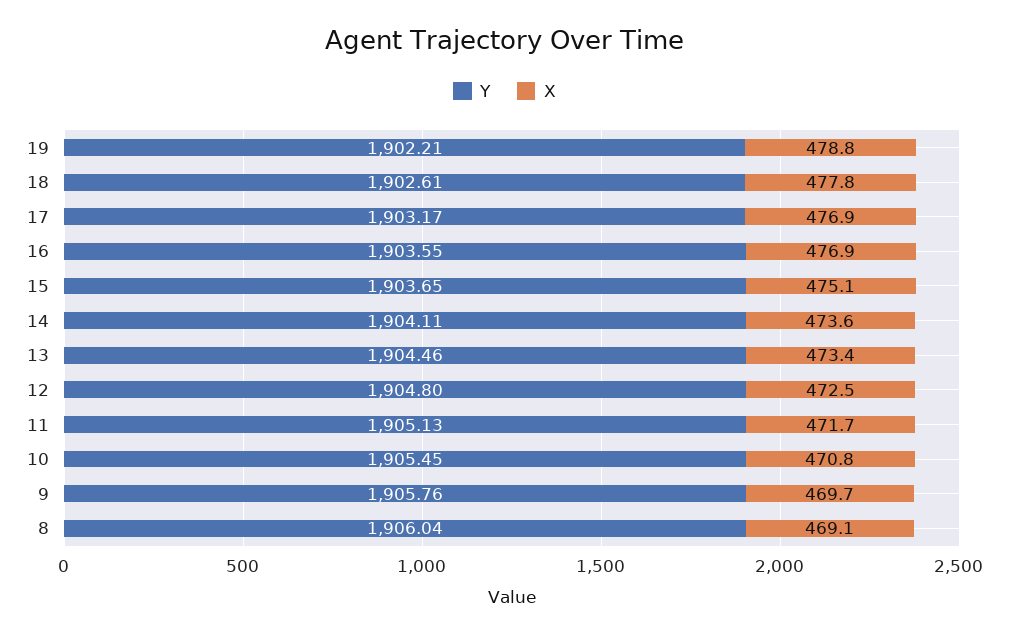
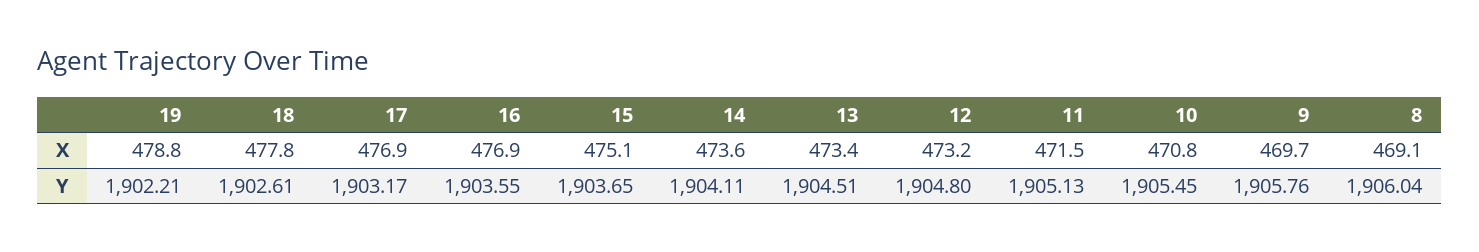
Y, 13: 1904.46 -> 1904.51
X, 12: 472.5 -> 473.2
X, 11: 471.7 -> 471.5

